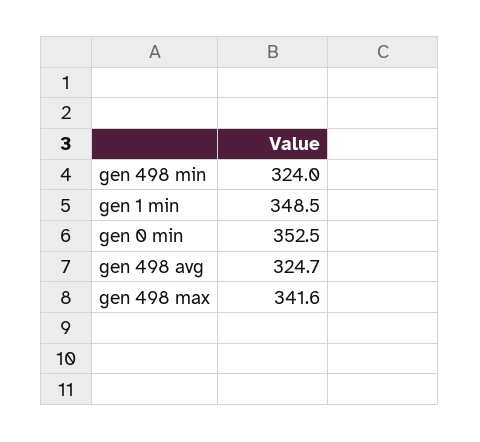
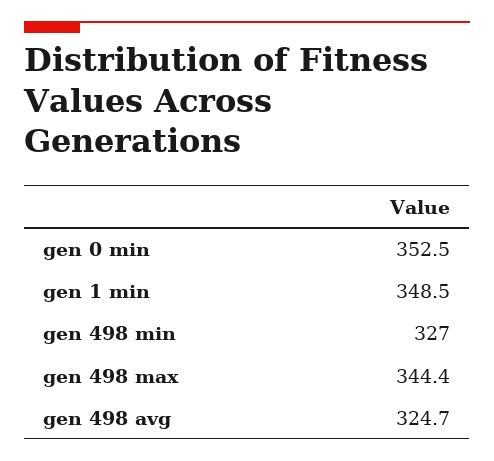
gen 498 min: 324 -> 327
gen 498 max: 341.6 -> 344.4

